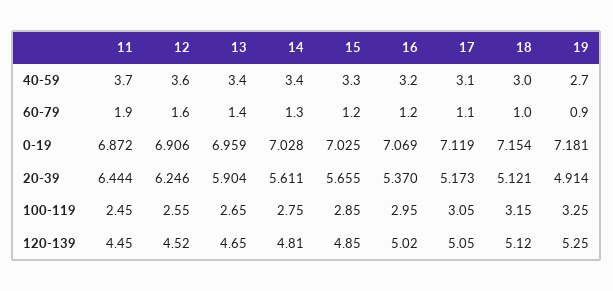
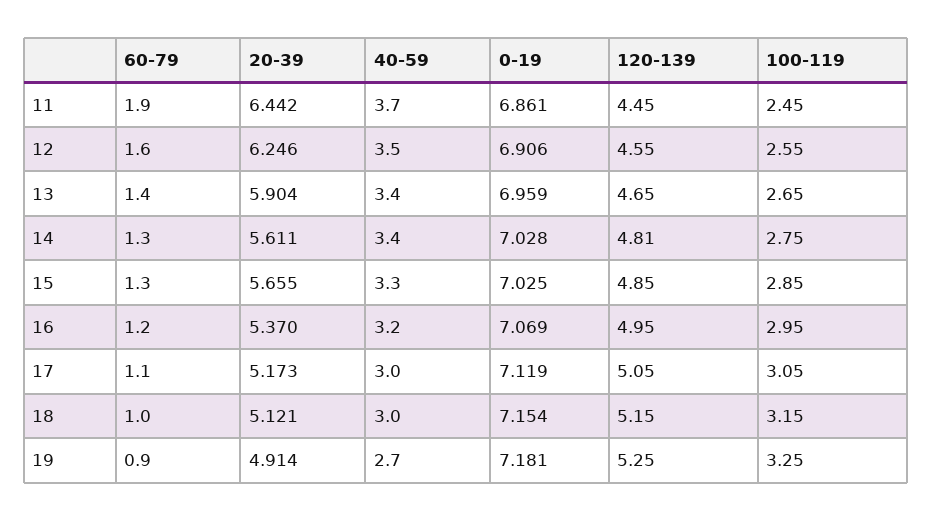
12, 40-59: 3.6 -> 3.5
17, 40-59: 3.1 -> 3
15, 60-79: 1.2 -> 1.3
11, 0-19: 6.872 -> 6.861
11, 20-39: 6.444 -> 6.442
12, 120-139: 4.52 -> 4.55
16, 120-139: 5.02 -> 4.95
18, 120-139: 5.12 -> 5.15

